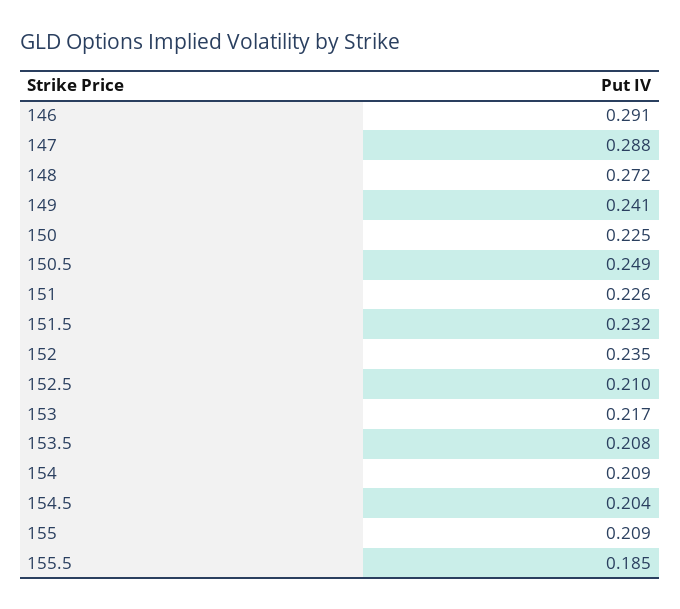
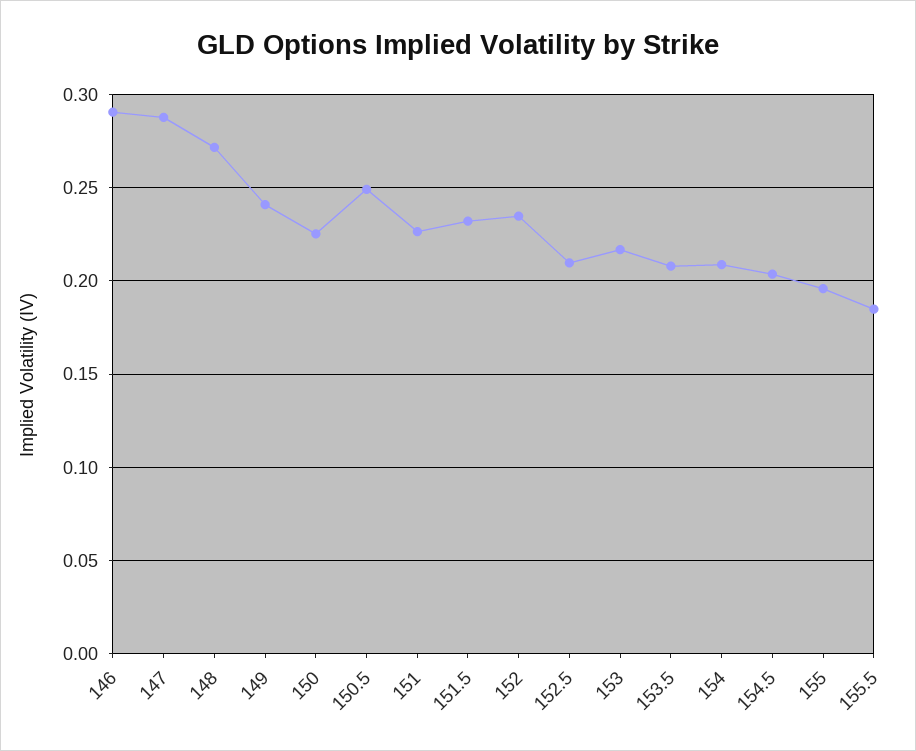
155: 0.209 -> 0.195

